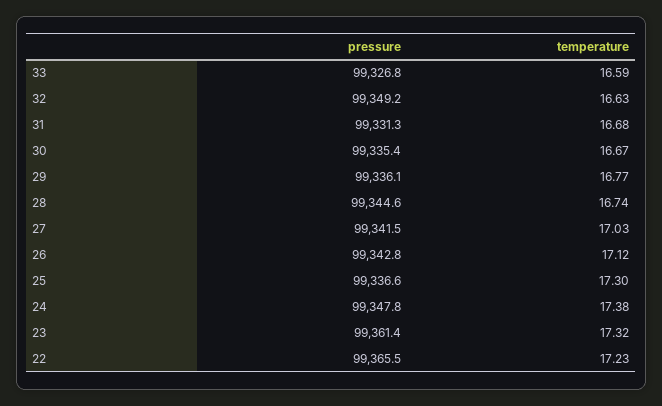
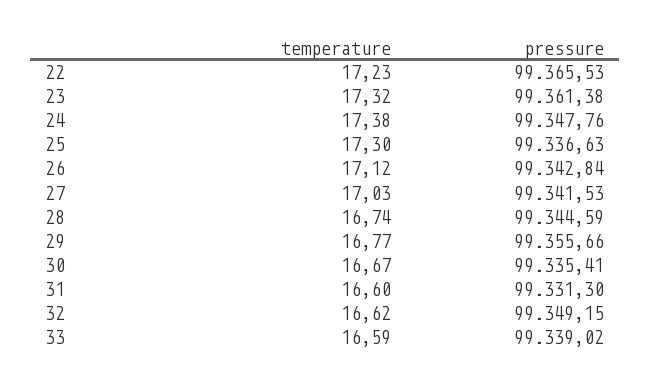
pressure, 33: 99326.8 -> 99339.02
temperature, 32: 16.63 -> 16.62
temperature, 31: 16.68 -> 16.6
pressure, 29: 99336.1 -> 99355.66

